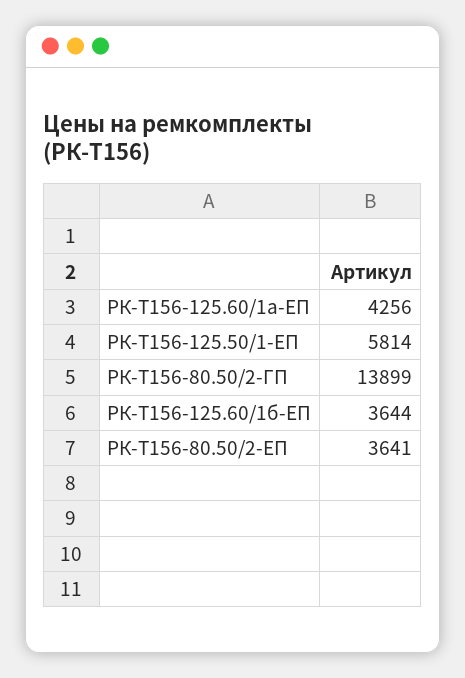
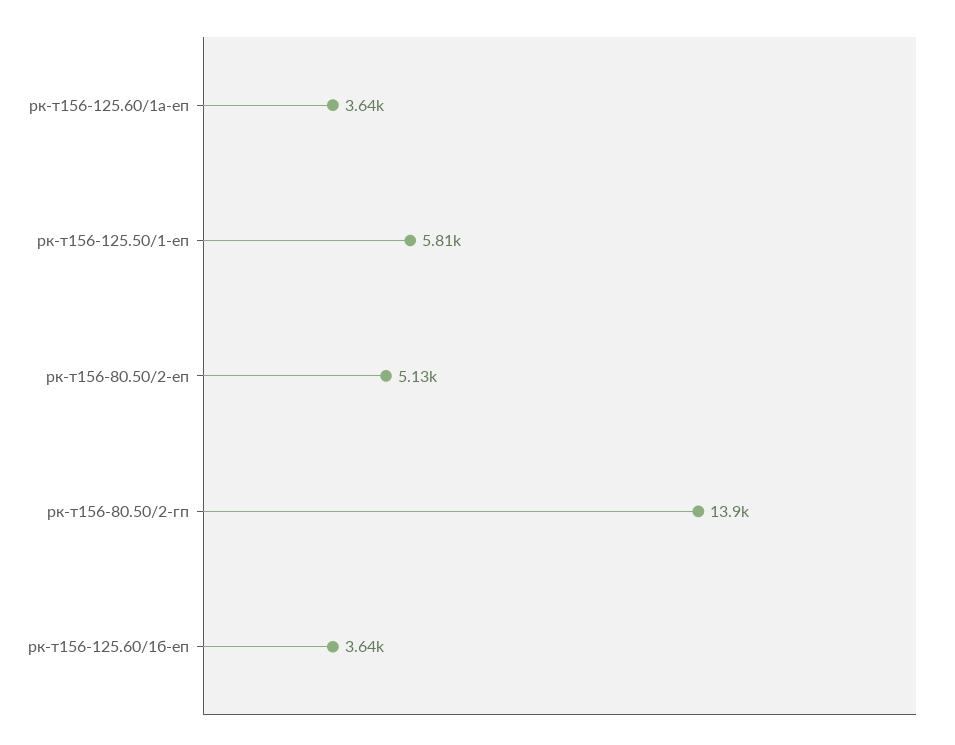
РК-Т156-125.60/1а-ЕП: 4256 -> 3640
РК-Т156-80.50/2-ЕП: 3641 -> 5130

